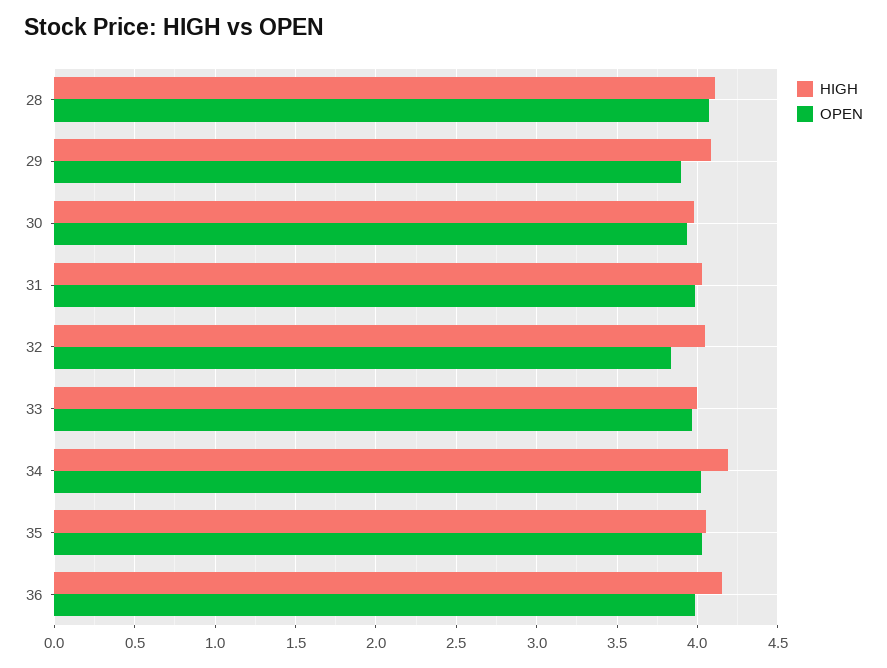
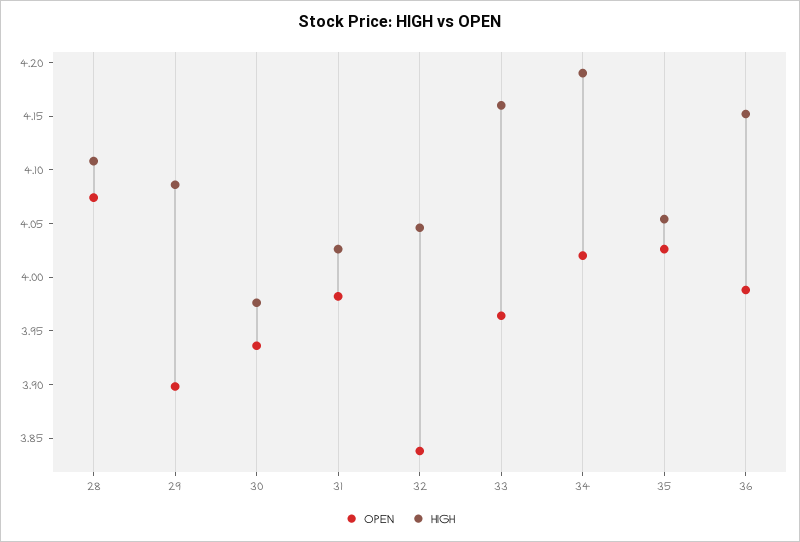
HIGH, 33: 4 -> 4.16

